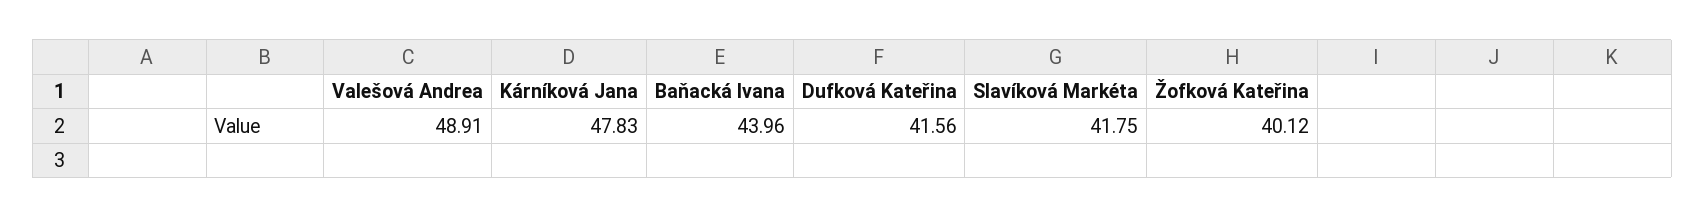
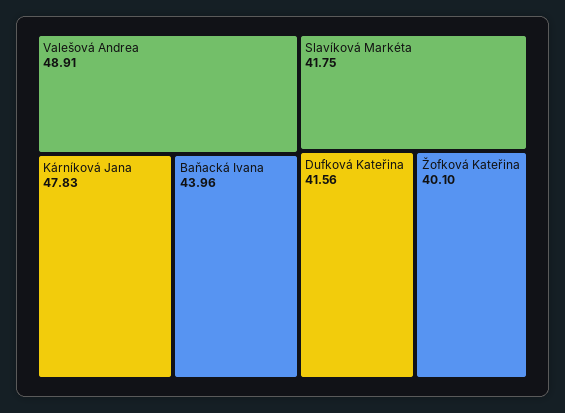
Žofková Kateřina: 40.12 -> 40.1

